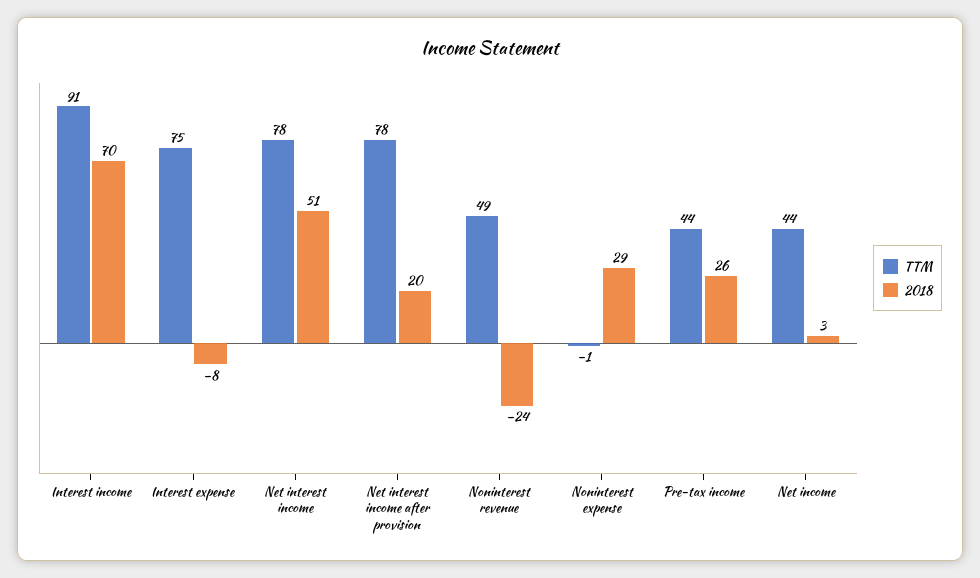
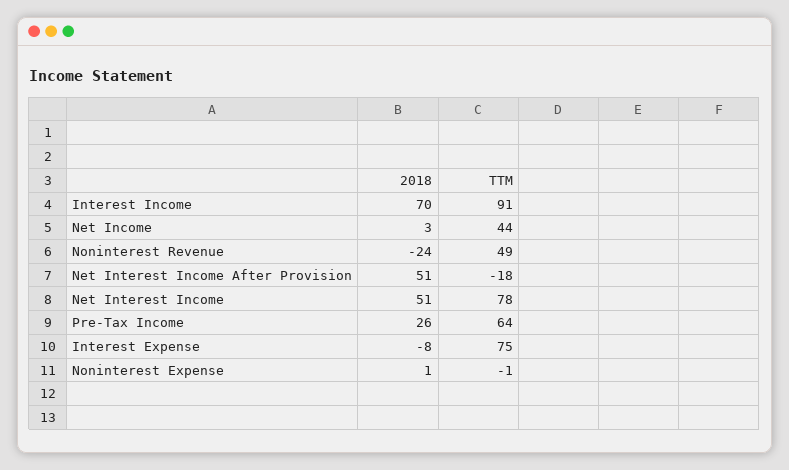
TTM, Net interest income after provision: 78 -> -18
2018, Net interest income after provision: 20 -> 51
2018, Noninterest expense: 29 -> 1
TTM, Pre-tax income: 44 -> 64

